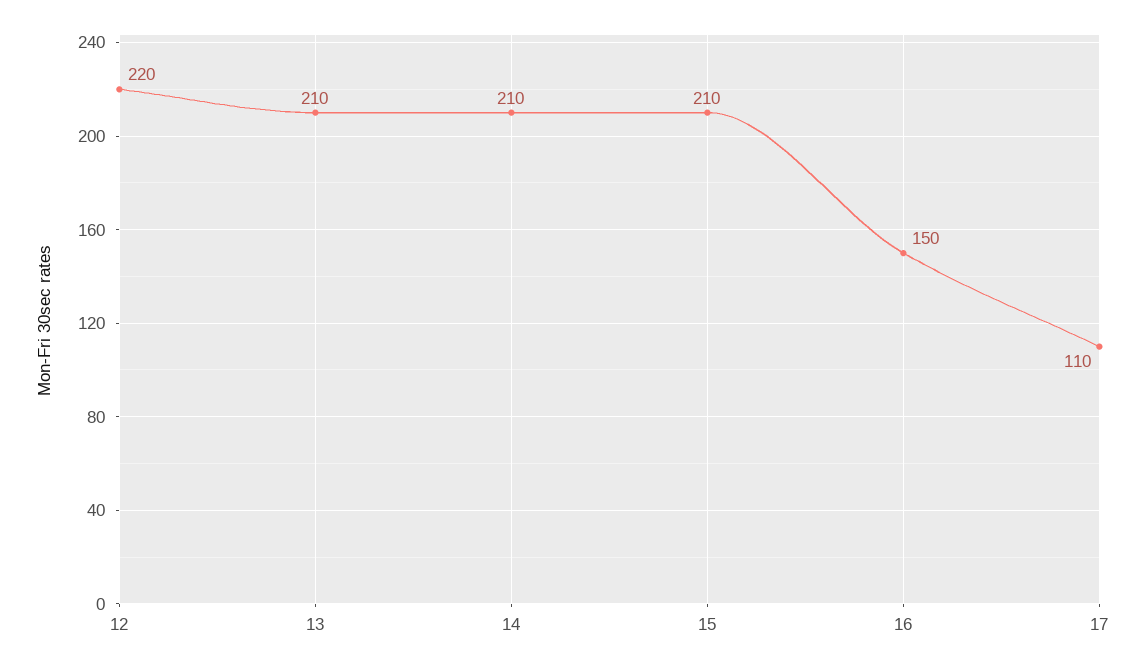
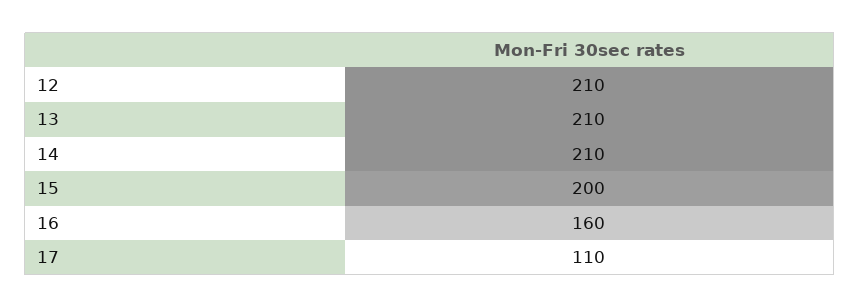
12: 220 -> 210
15: 210 -> 200
16: 150 -> 160

